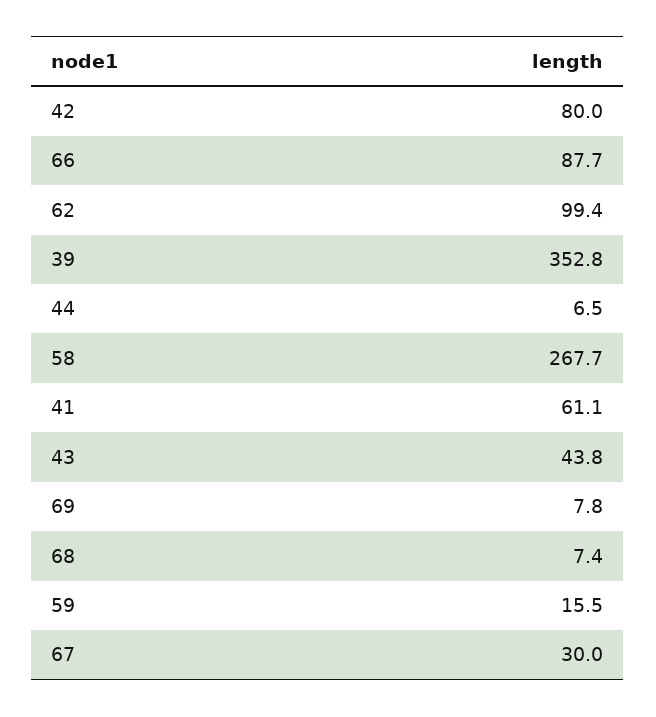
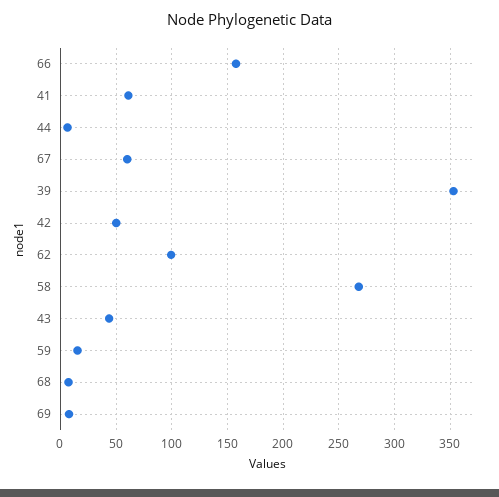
42: 80 -> 50
66: 87.7 -> 160
67: 30 -> 60

